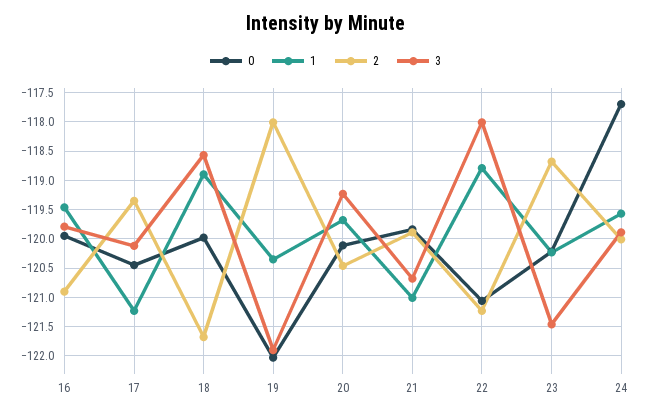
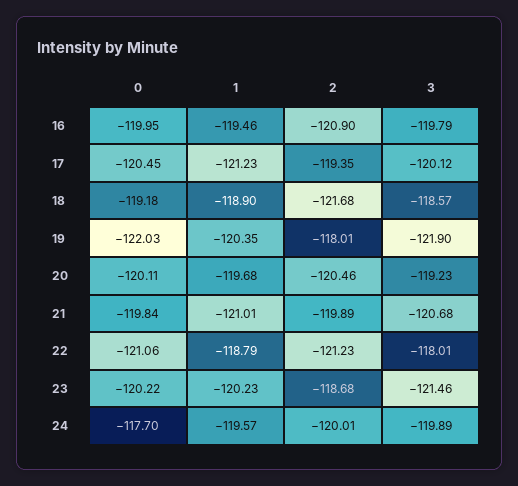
0, 18: -120 -> -119.18

